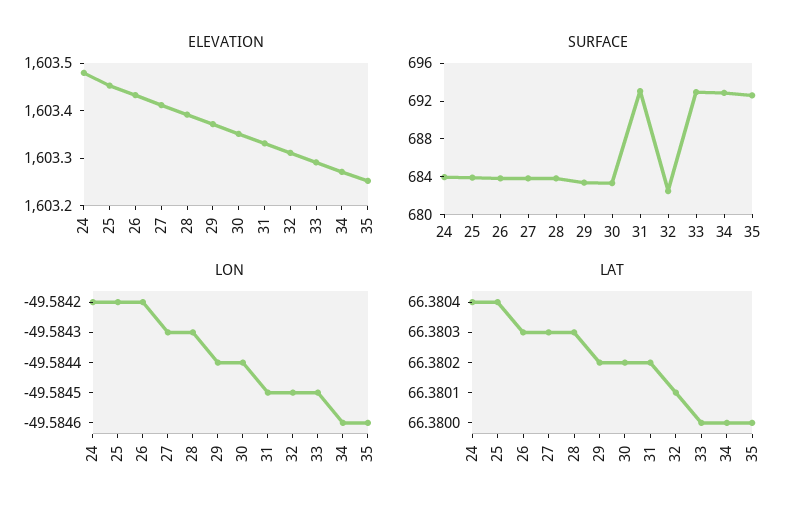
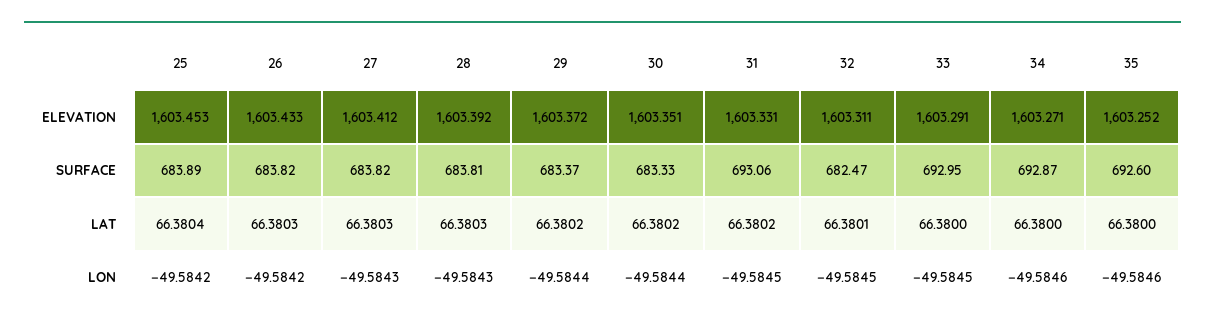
ELEVATION, 24: 1603.48 -> none
SURFACE, 24: 684 -> none
LON, 24: -49.5842 -> none
LAT, 24: 66.3804 -> none

